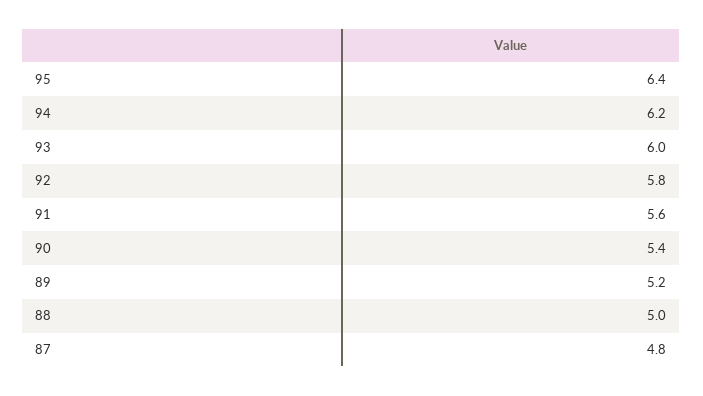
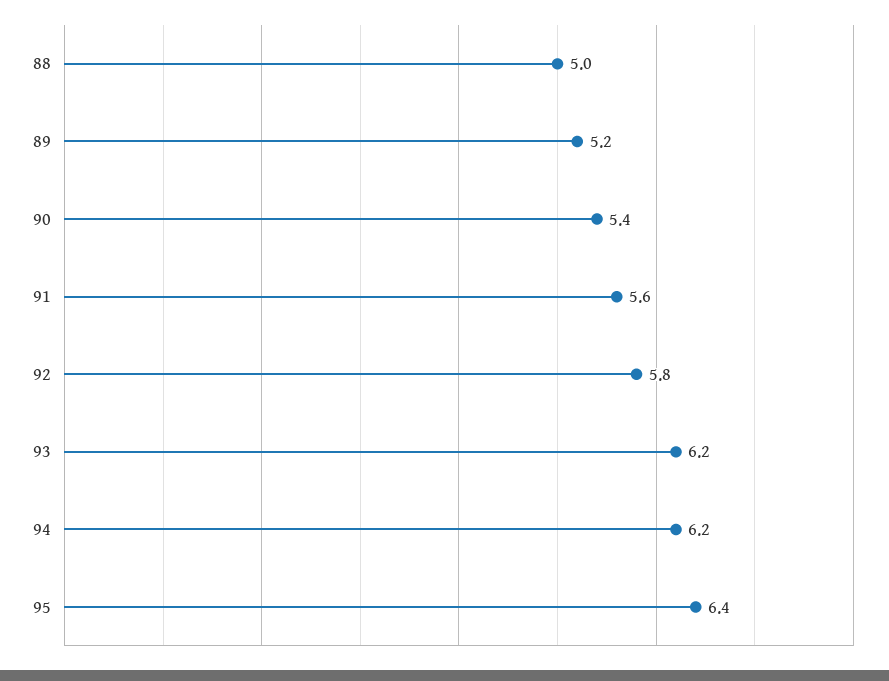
93: 6 -> 6.2
87: 4.8 -> none

